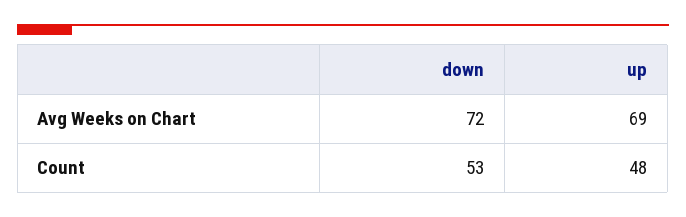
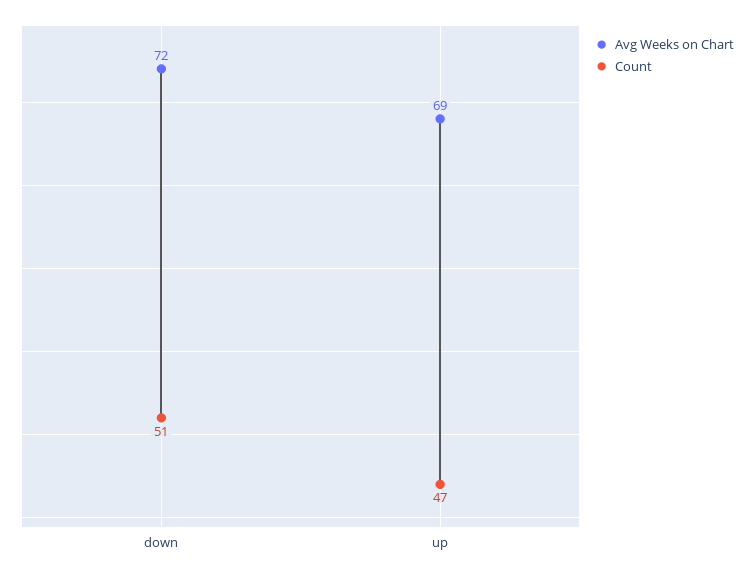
Count, down: 53 -> 51
Count, up: 48 -> 47

